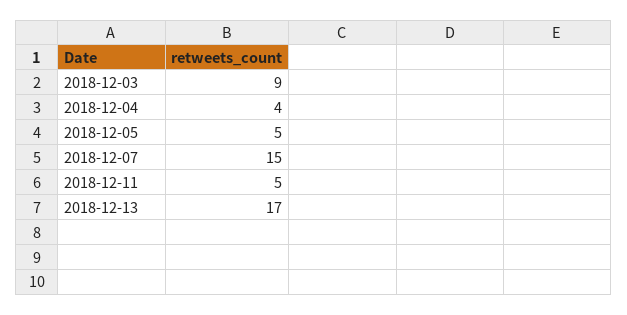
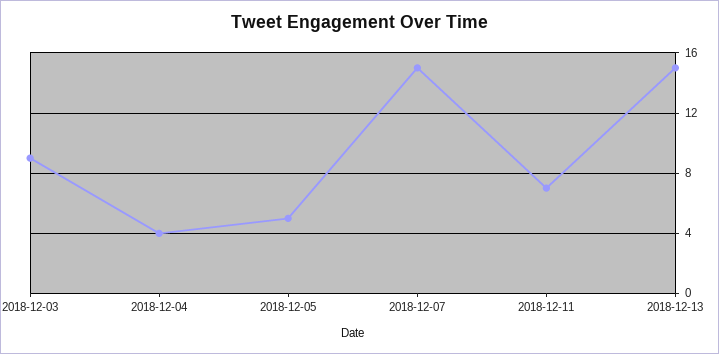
2018-12-11: 5 -> 7
2018-12-13: 17 -> 15

